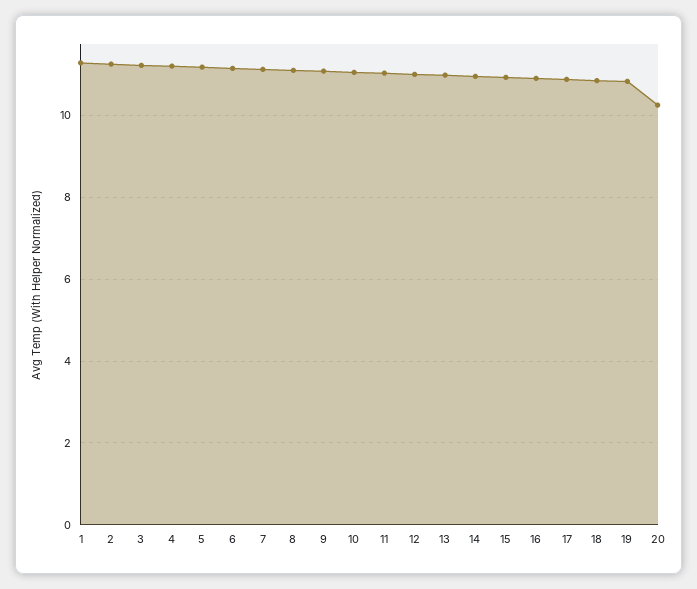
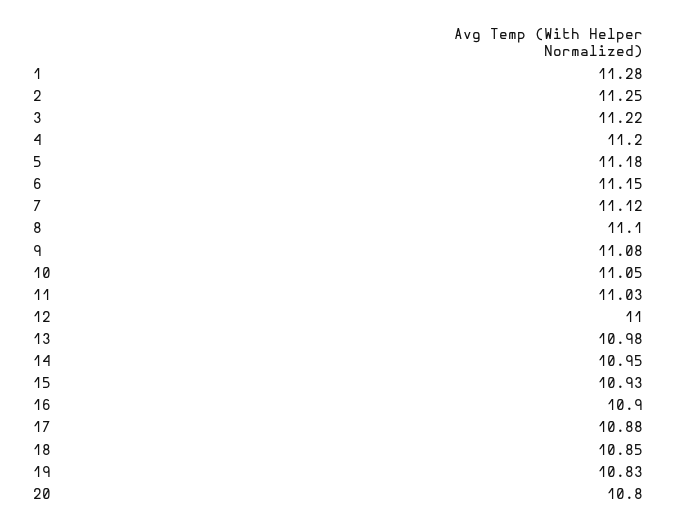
20: 10.2 -> 10.8

